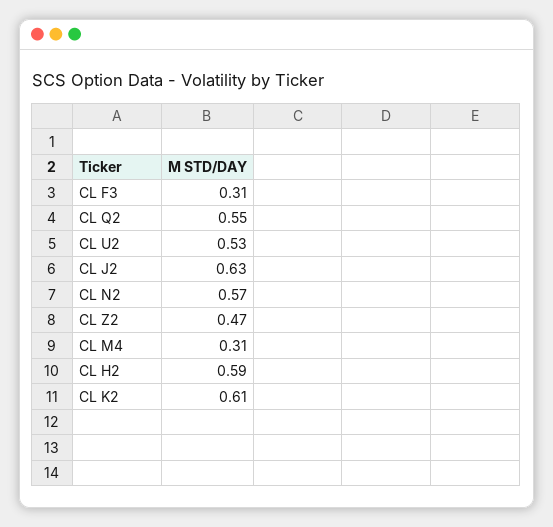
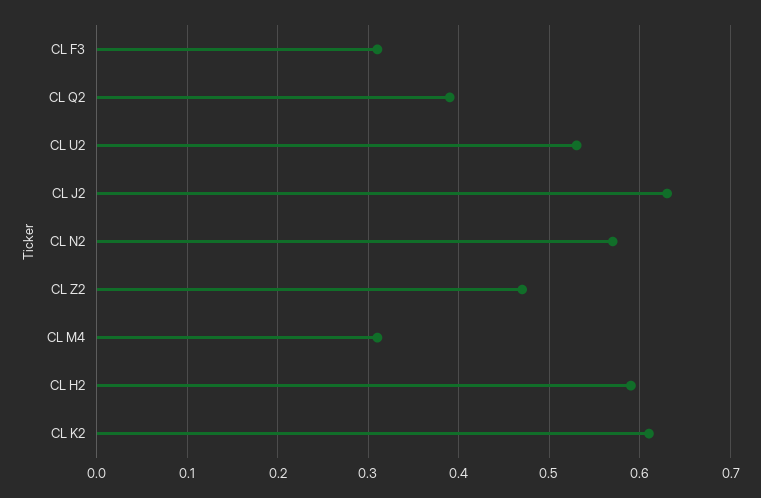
CL Q2: 0.55 -> 0.39

